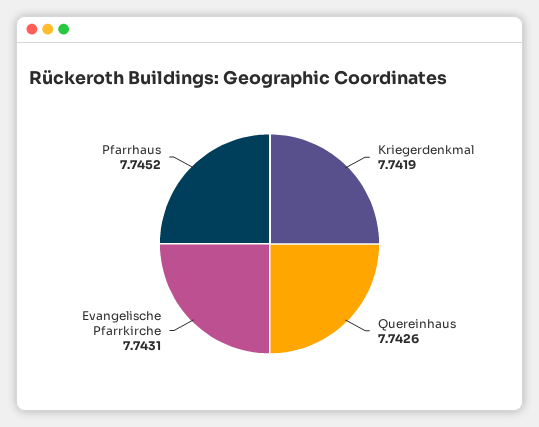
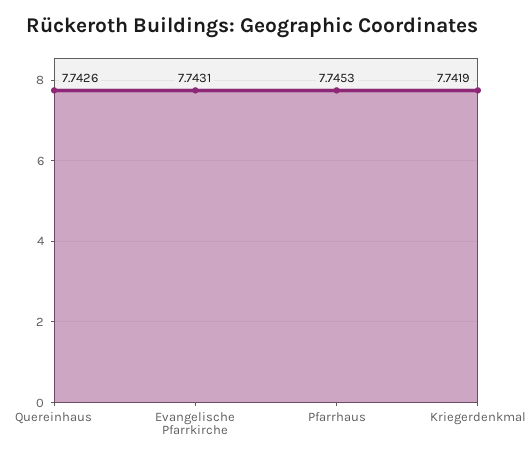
Pfarrhaus: 7.7452 -> 7.7453

